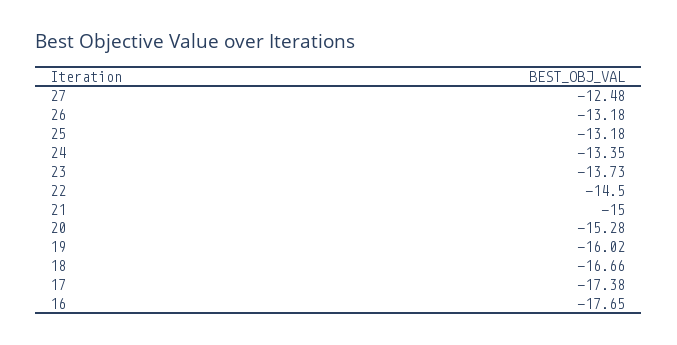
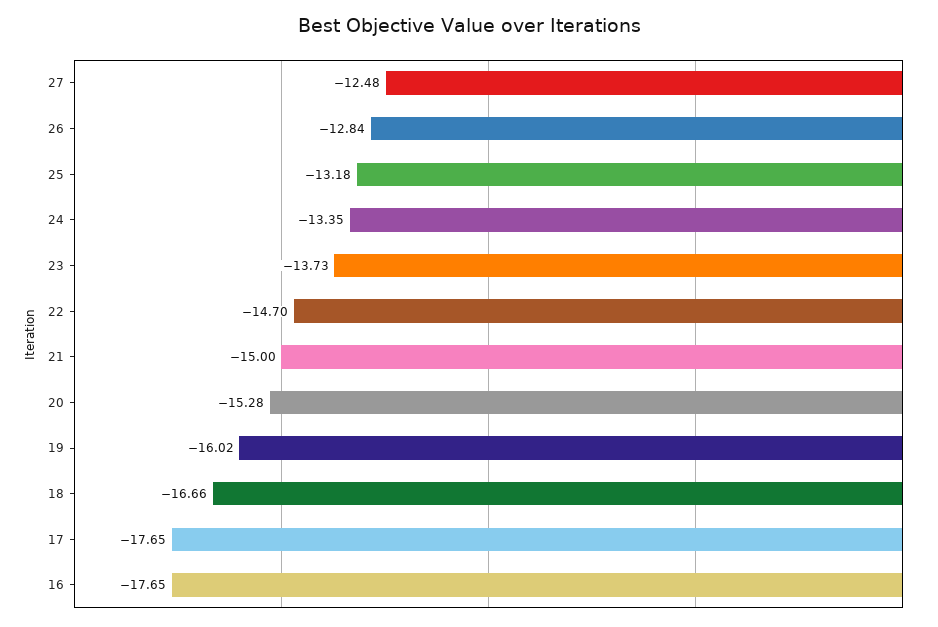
26: -13.18 -> -12.84
22: -14.5 -> -14.7
17: -17.38 -> -17.65

